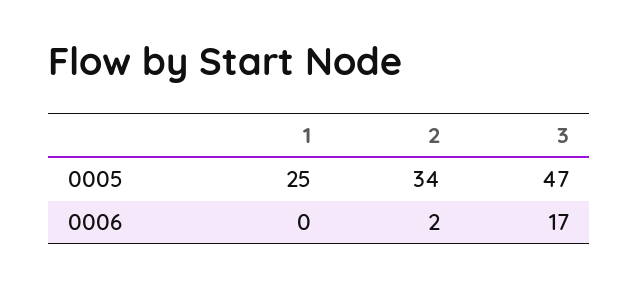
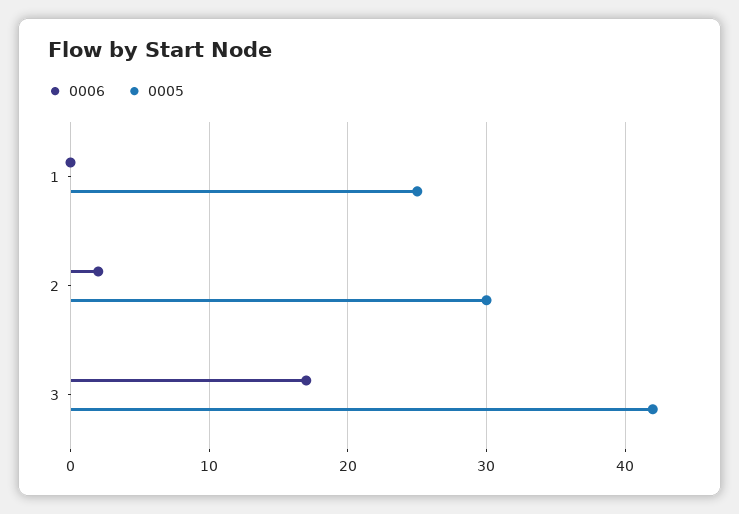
0005, 2: 34 -> 30
0005, 3: 47 -> 42

